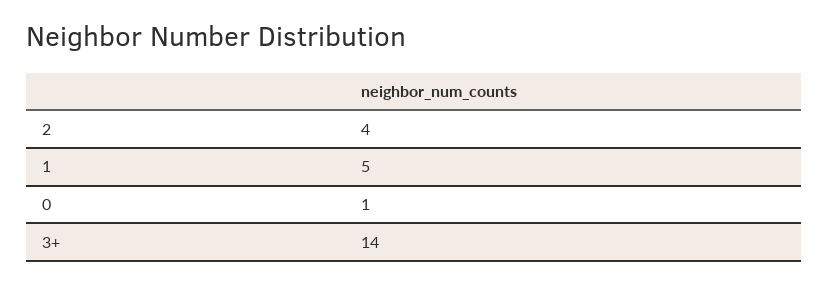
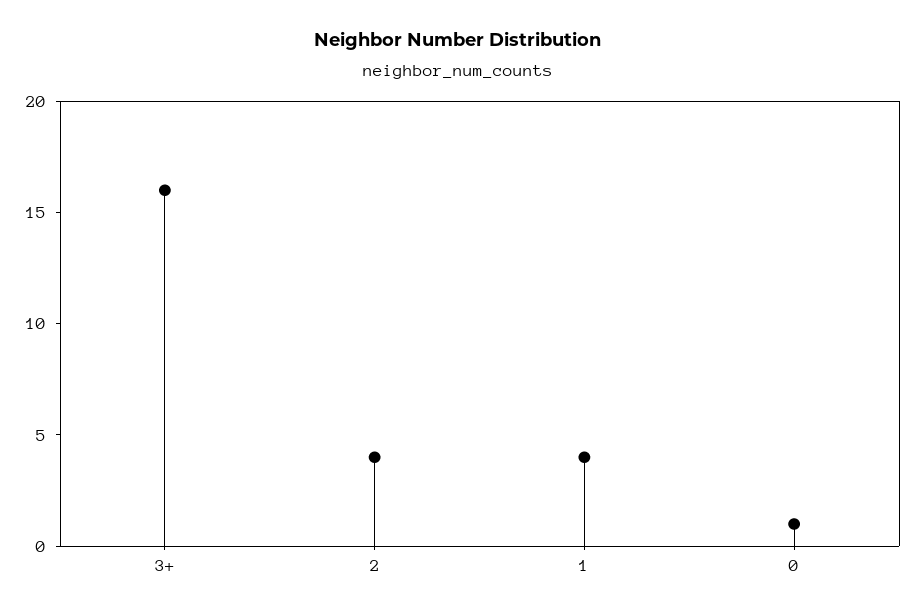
1: 5 -> 4
3+: 14 -> 16

